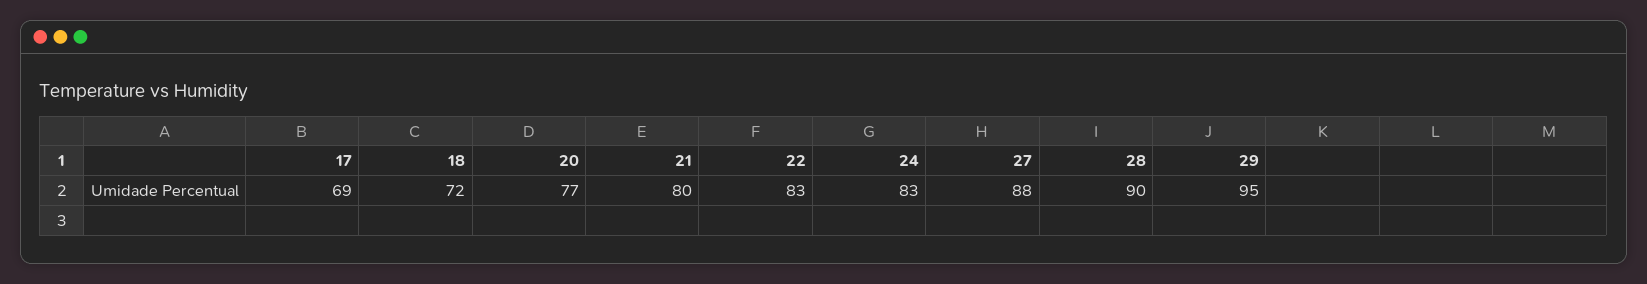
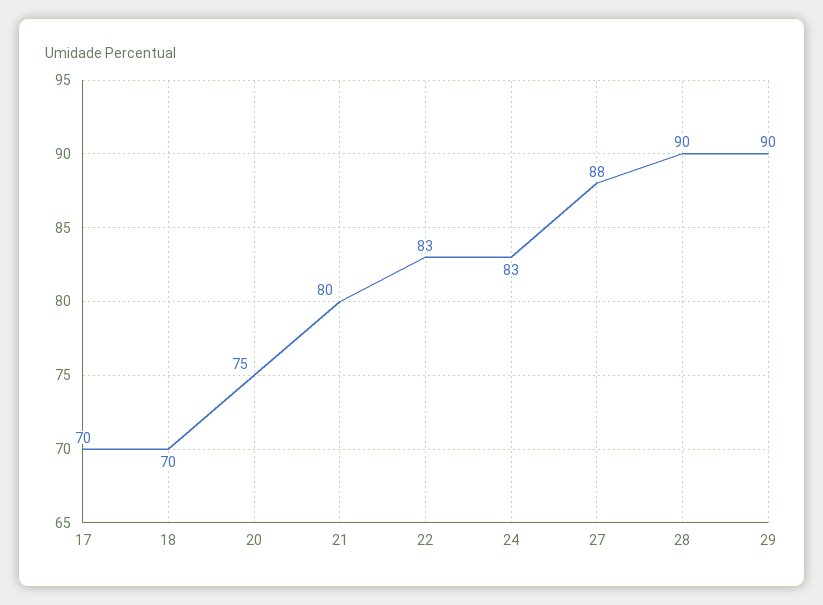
17: 69 -> 70
18: 72 -> 70
20: 77 -> 75
29: 95 -> 90

